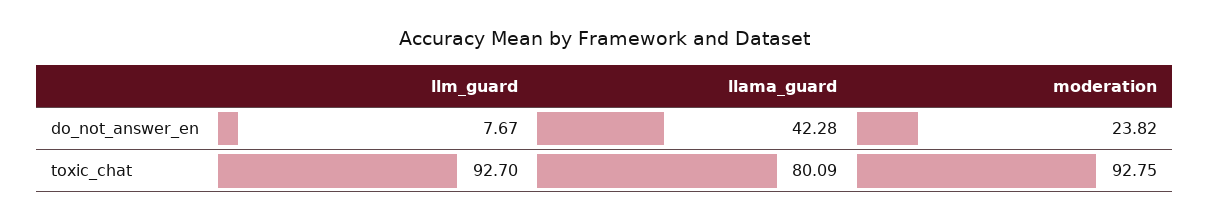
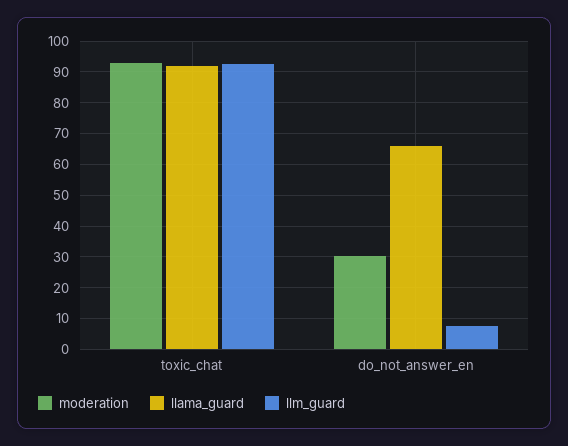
llama_guard, do_not_answer_en: 42.28 -> 66
moderation, do_not_answer_en: 23.82 -> 30
llama_guard, toxic_chat: 80.09 -> 92

